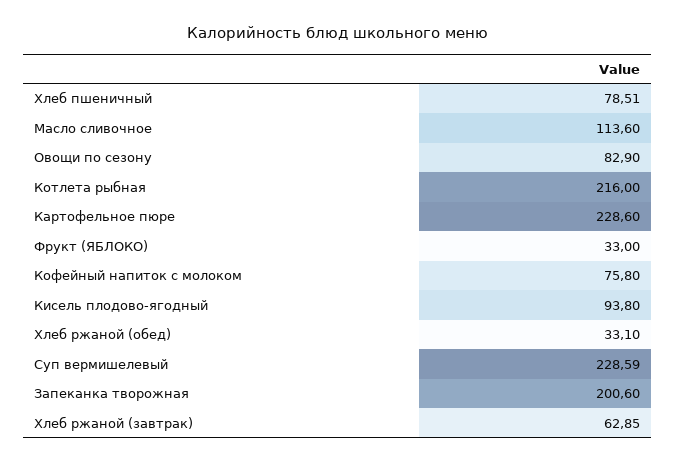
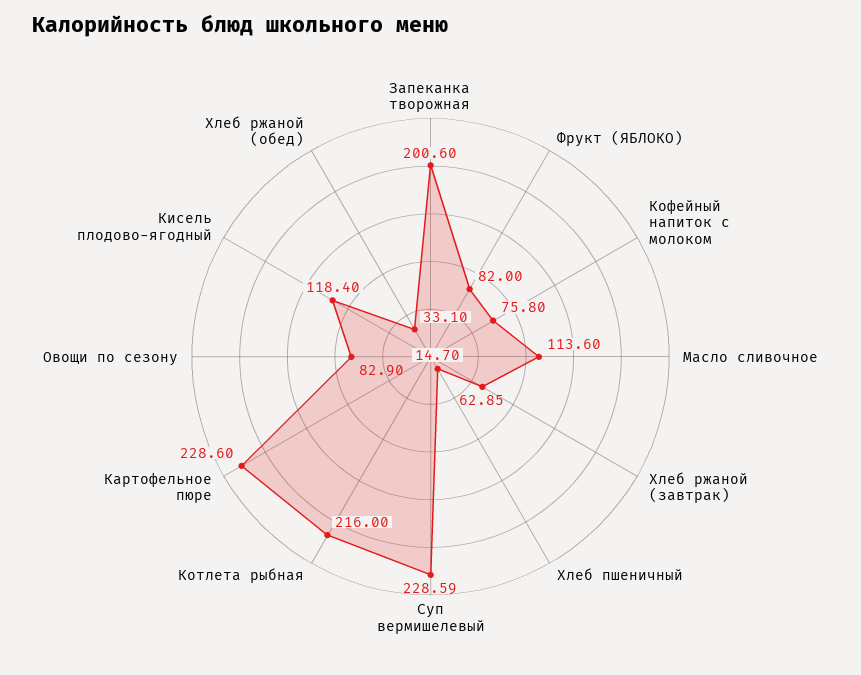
Хлеб пшеничный: 78.51 -> 14.7
Фрукт (ЯБЛОКО): 33 -> 82
Кисель плодово-ягодный: 93.8 -> 118.4

